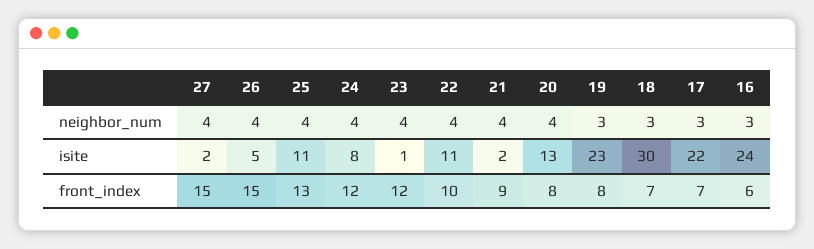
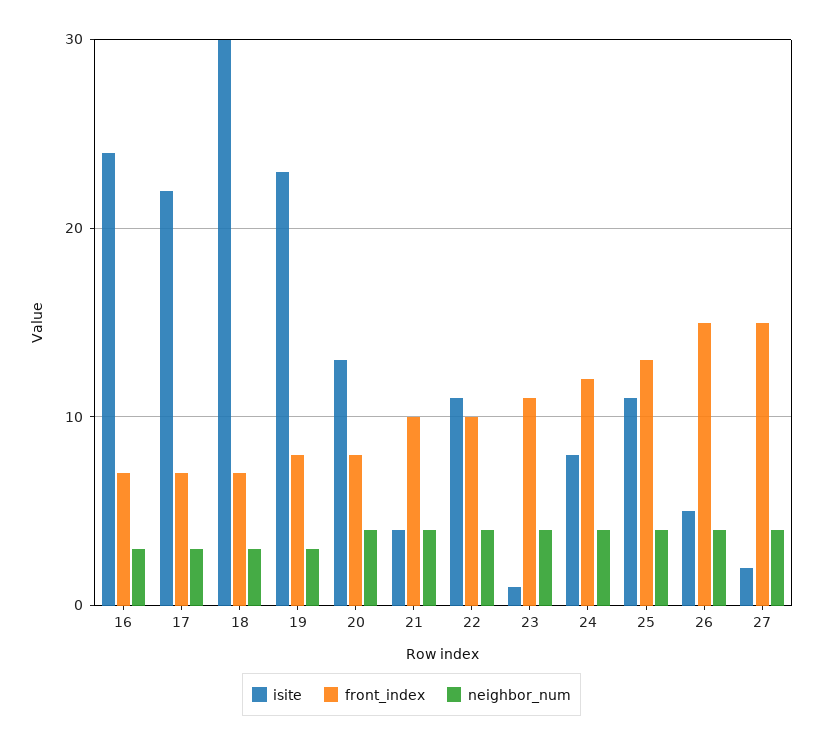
isite, 21: 2 -> 4
front_index, 23: 12 -> 11
front_index, 21: 9 -> 10
front_index, 16: 6 -> 7

